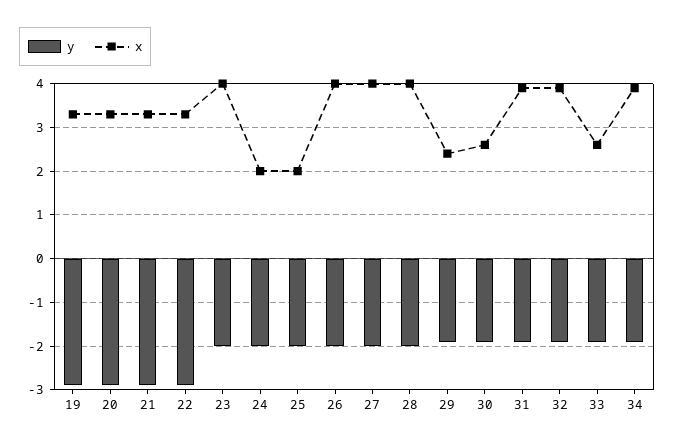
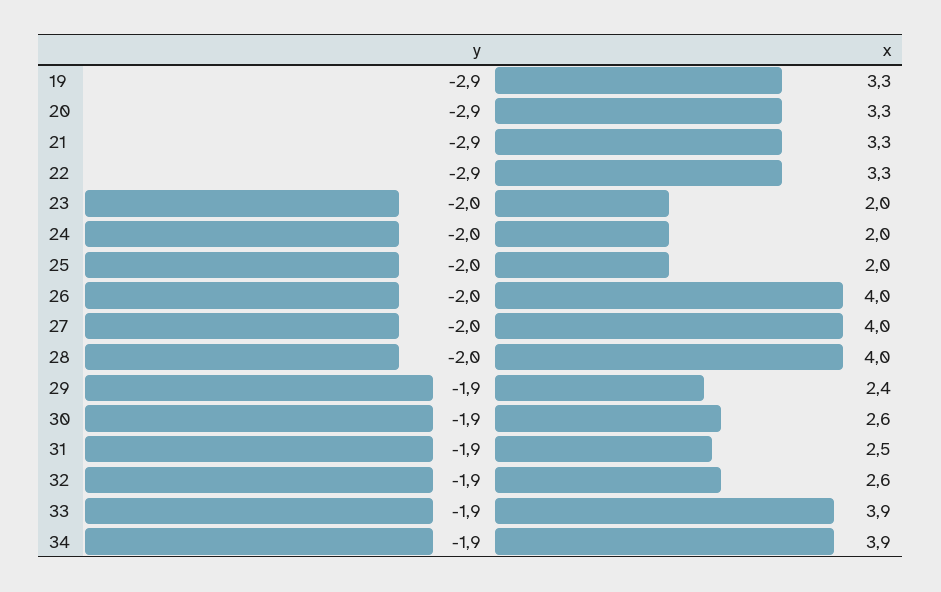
x, 23: 4 -> 2
x, 31: 4 -> 2.5
x, 32: 4 -> 2.6
x, 33: 2.5 -> 3.9

